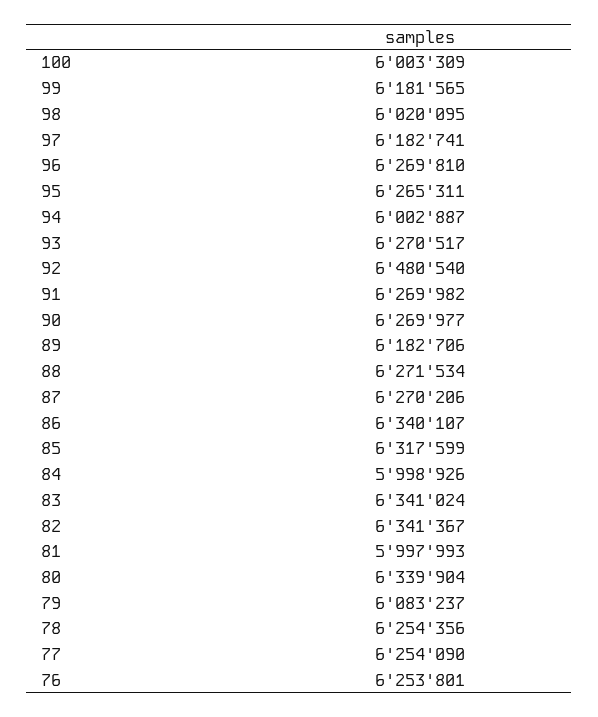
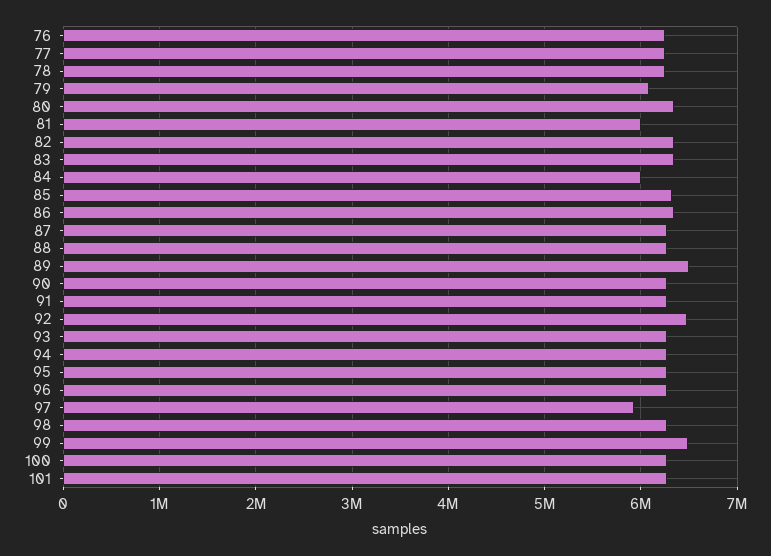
100: 6003309 -> 6300000
99: 6181565 -> 6500000
98: 6020095 -> 6300000
97: 6182741 -> 5900000
94: 6002887 -> 6300000
89: 6182706 -> 6500000
101: none -> 6300000

